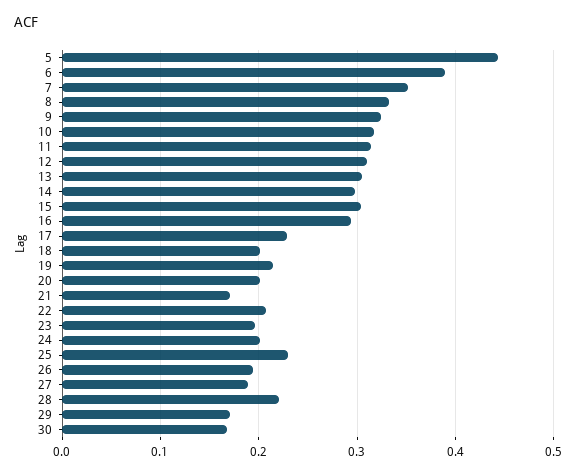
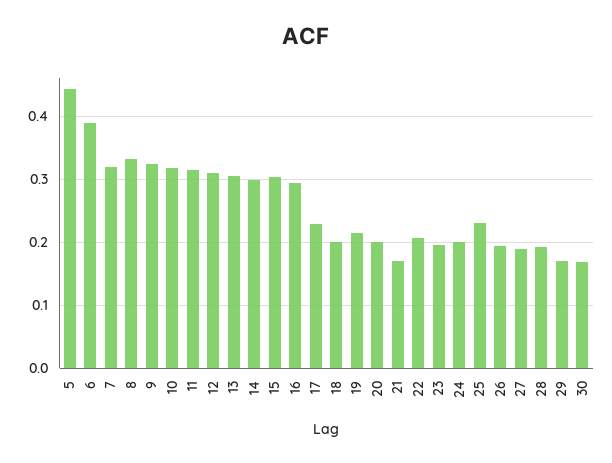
7: 0.35 -> 0.32
28: 0.22 -> 0.19

